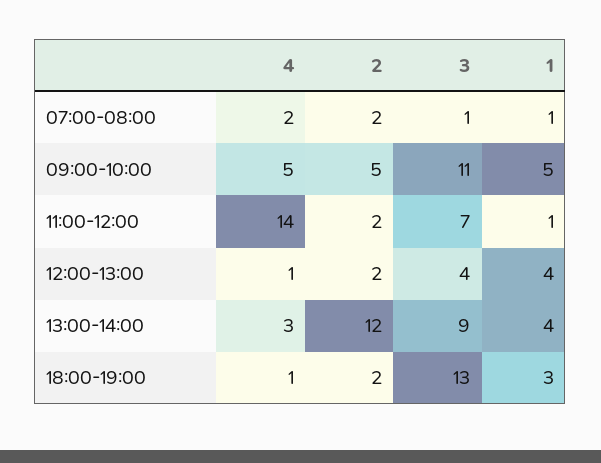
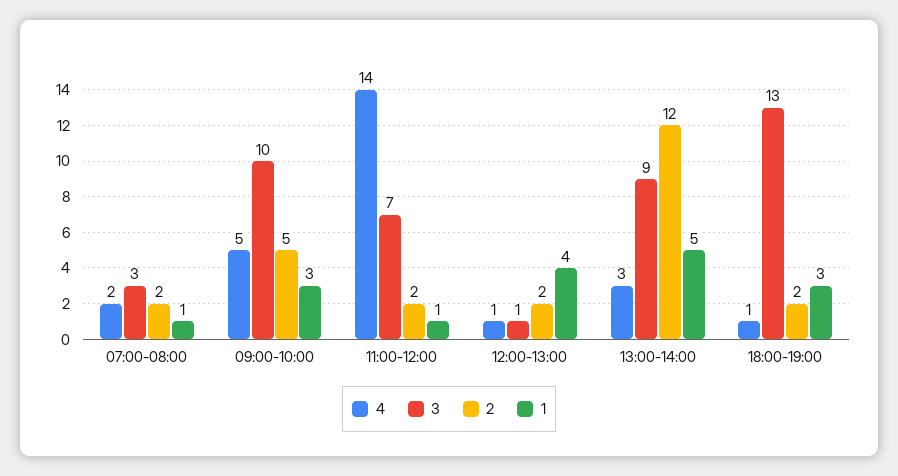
3, 07:00-08:00: 1 -> 3
3, 09:00-10:00: 11 -> 10
1, 09:00-10:00: 5 -> 3
3, 12:00-13:00: 4 -> 1
1, 13:00-14:00: 4 -> 5

